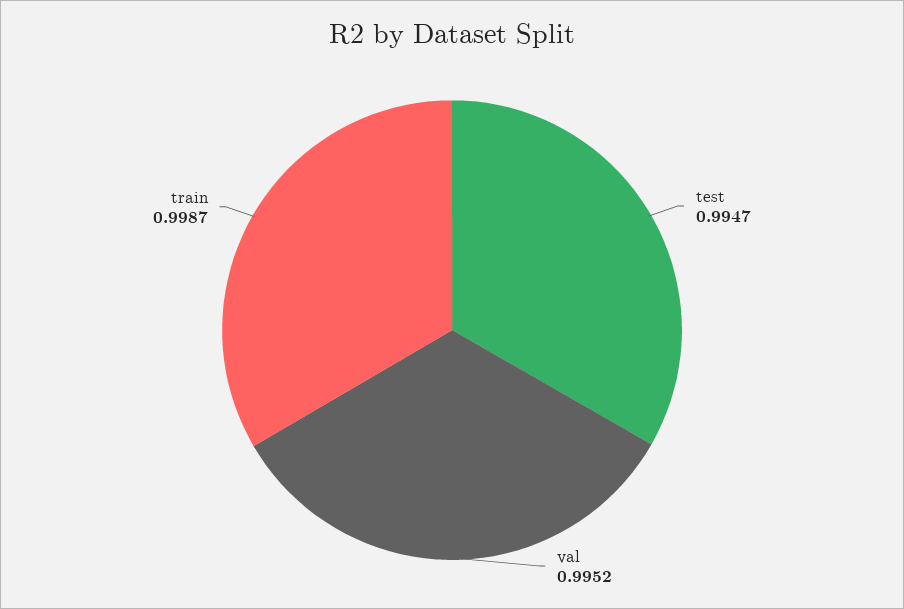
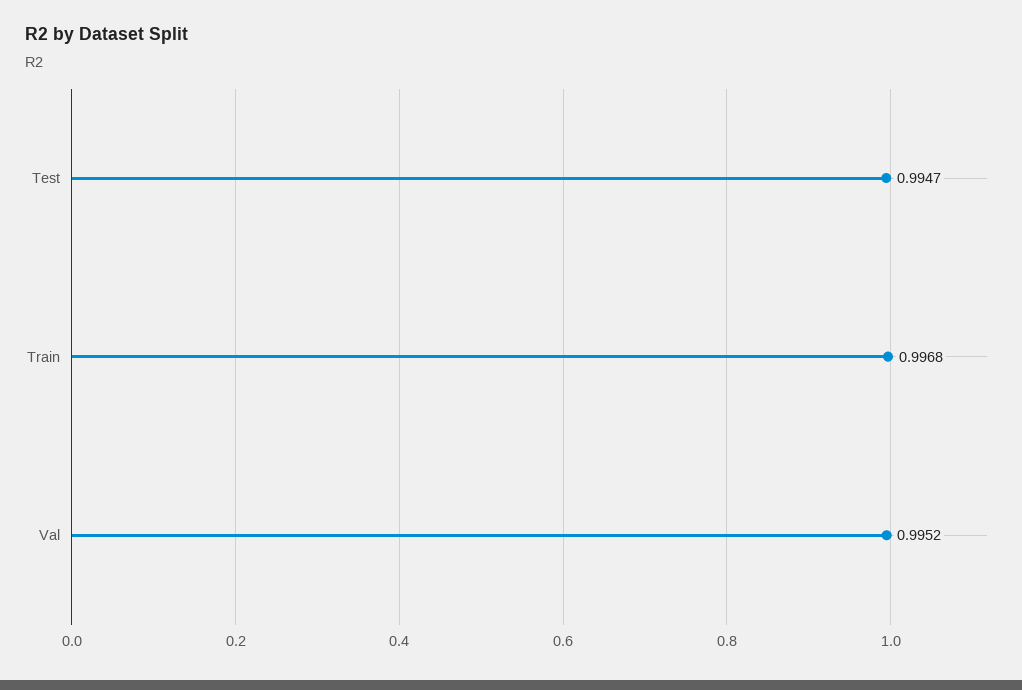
train: 0.9987 -> 0.9968

